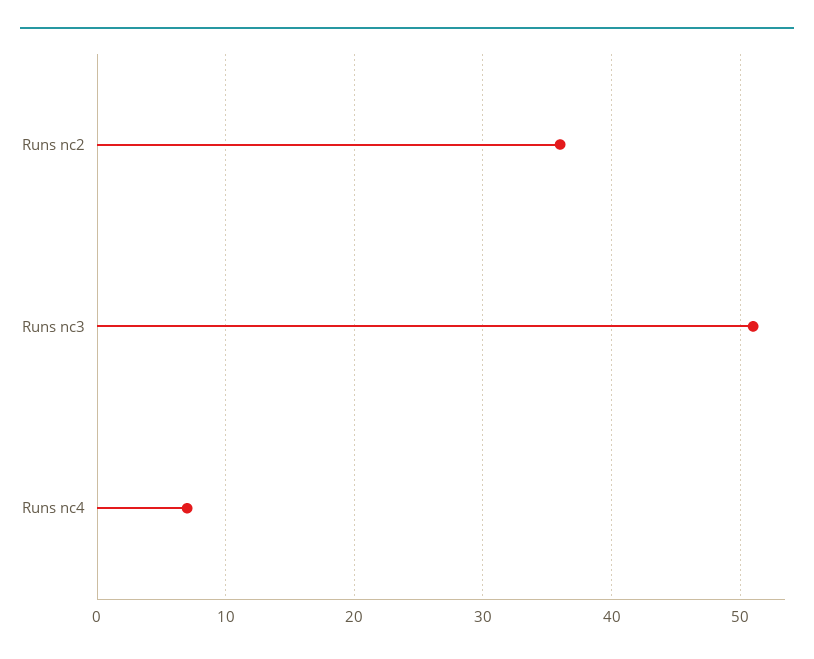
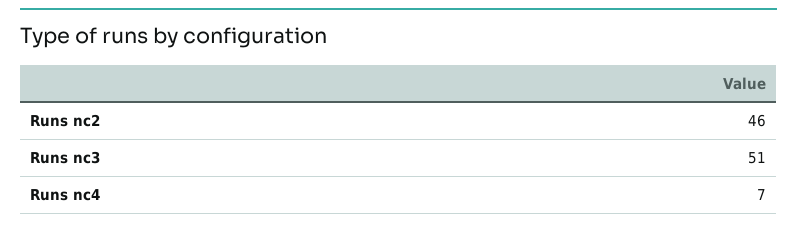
Runs nc2: 36 -> 46

